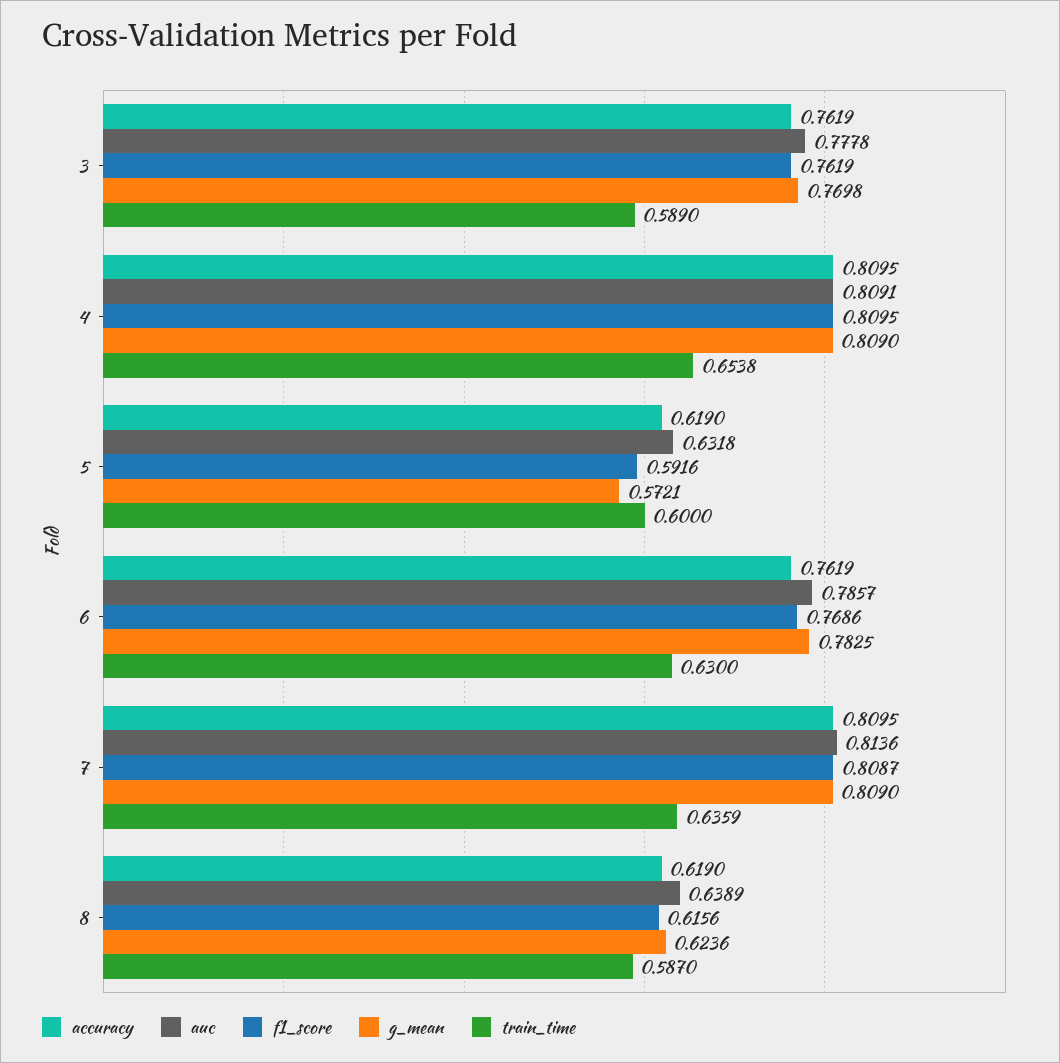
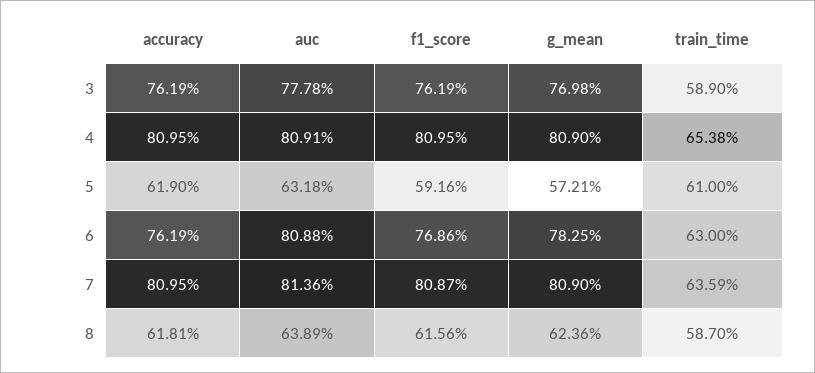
train_time, 5: 0.6 -> 0.61
auc, 6: 0.7857 -> 0.8088
accuracy, 8: 0.619 -> 0.6181

